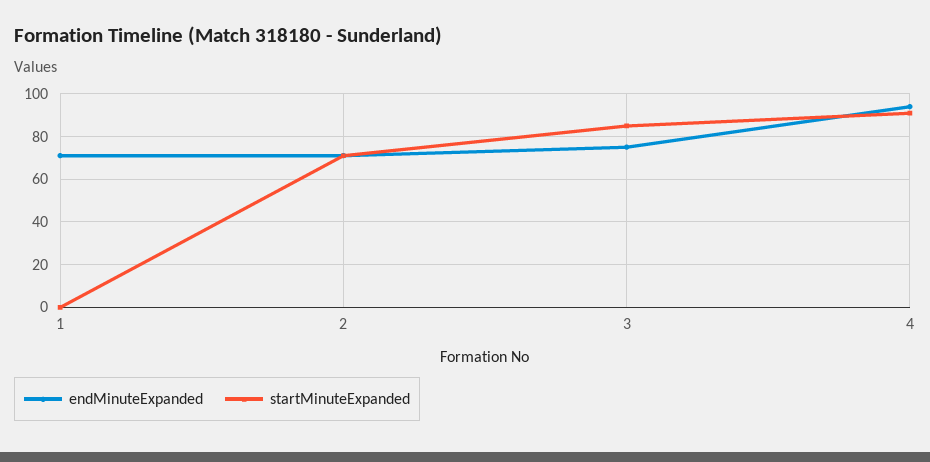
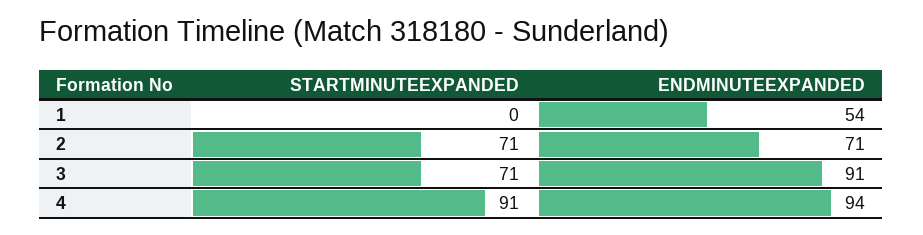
endMinuteExpanded, 1: 70 -> 54
endMinuteExpanded, 3: 75 -> 91
startMinuteExpanded, 3: 85 -> 71

